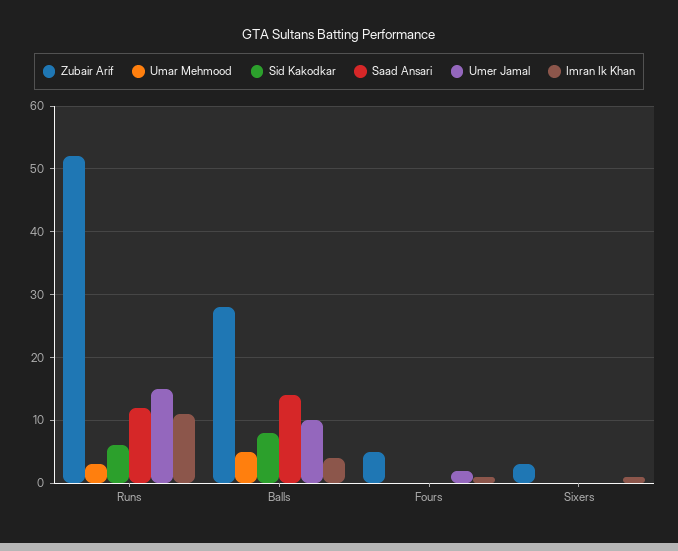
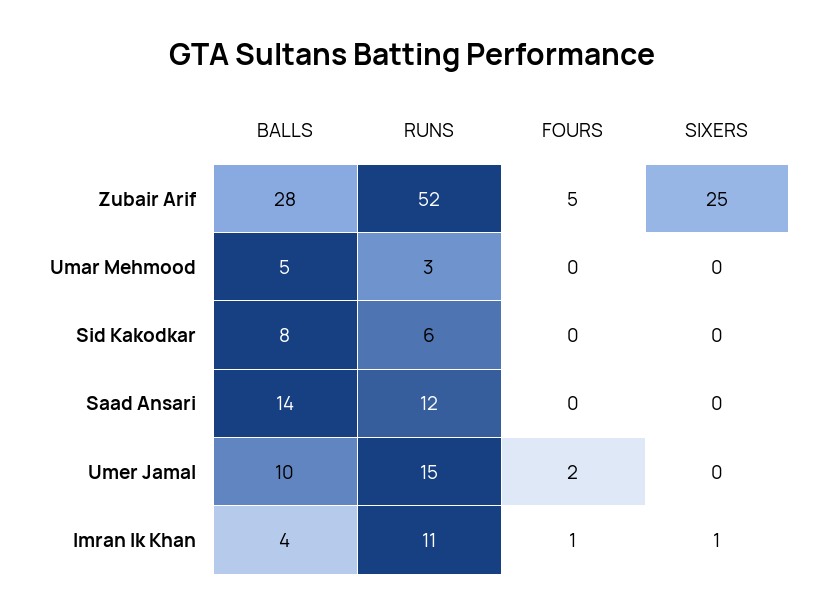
Zubair Arif, Sixers: 3 -> 25

